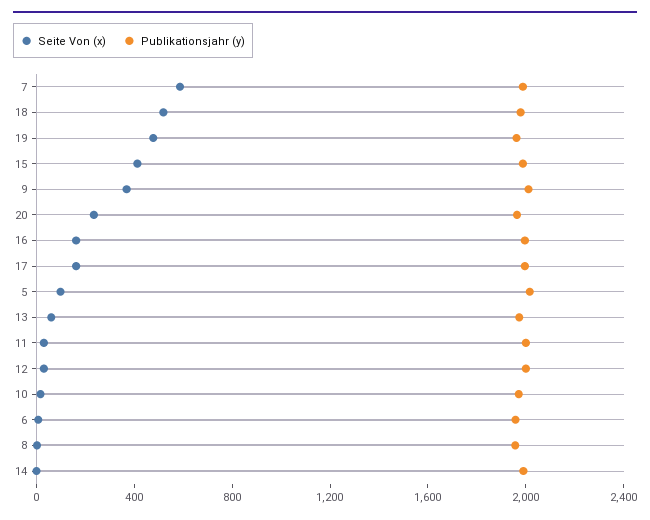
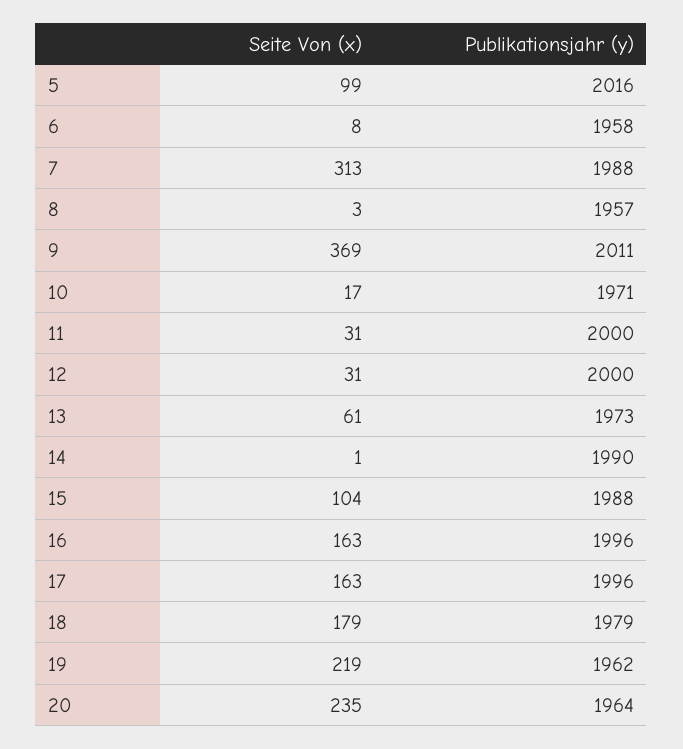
Seite Von (x), 7: 600 -> 313
Seite Von (x), 18: 500 -> 179
Seite Von (x), 19: 500 -> 219
Seite Von (x), 15: 400 -> 104

